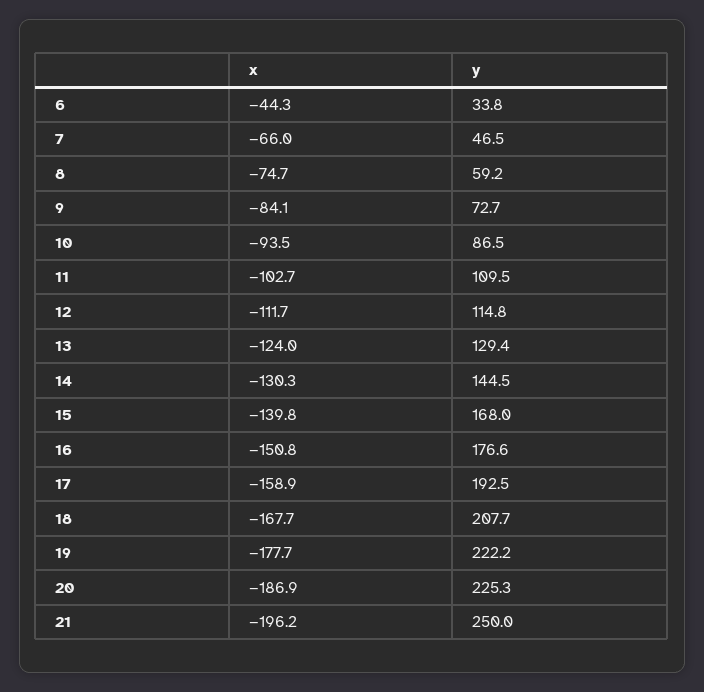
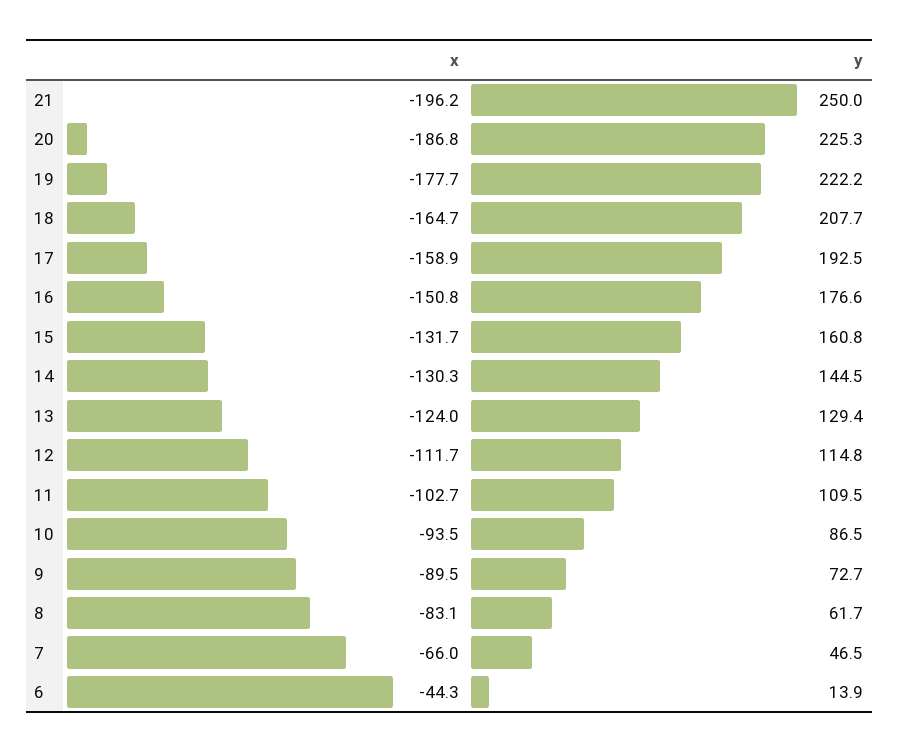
y, 6: 33.8 -> 13.9
x, 8: -74.7 -> -83.1
y, 8: 59.2 -> 61.7
x, 9: -84.1 -> -89.5
x, 15: -139.8 -> -131.7
y, 15: 168 -> 160.8
x, 18: -167.7 -> -164.7
x, 20: -186.9 -> -186.8

